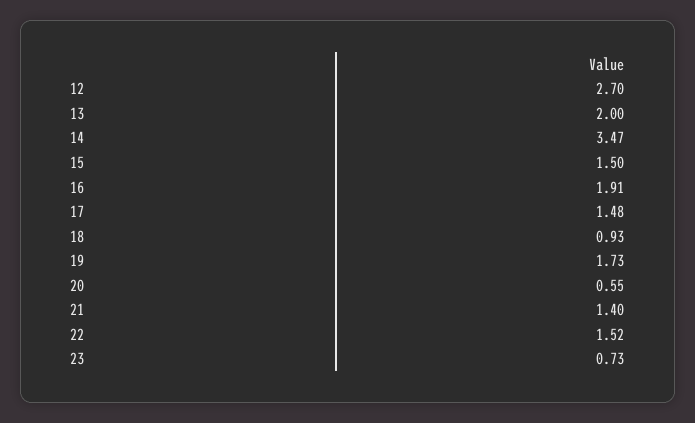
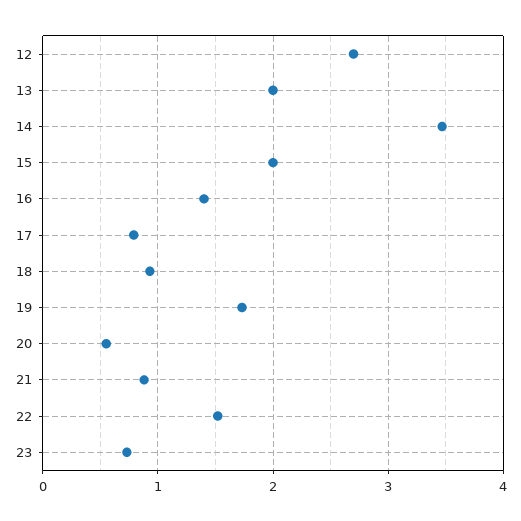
15: 1.5 -> 2
16: 1.91 -> 1.4
17: 1.48 -> 0.8
21: 1.4 -> 0.9

